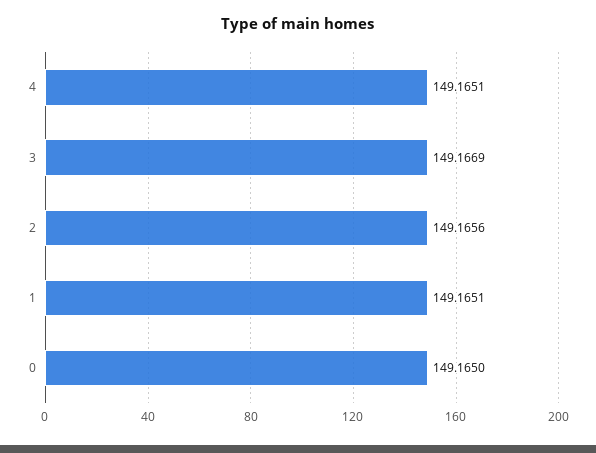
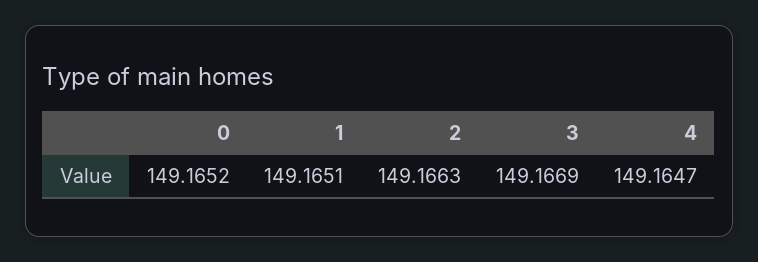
4: 149.1651 -> 149.1647
2: 149.1656 -> 149.1663
0: 149.165 -> 149.1652

